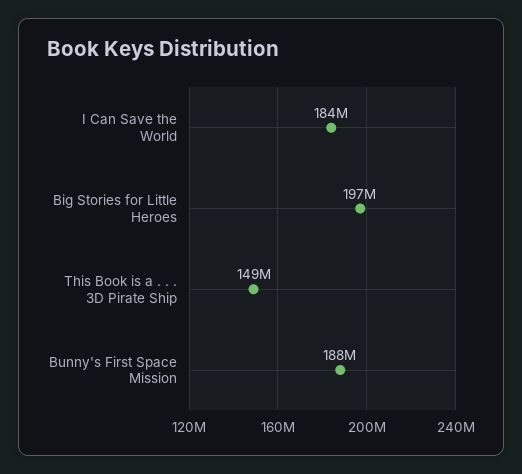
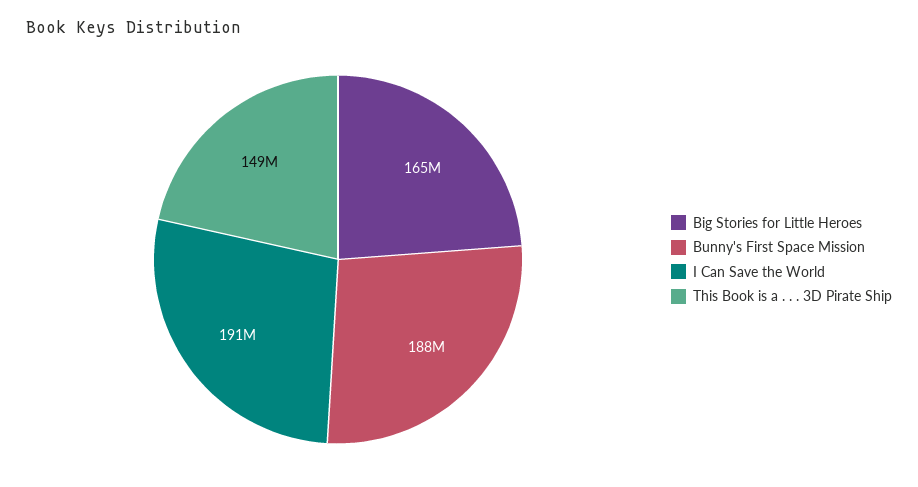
I Can Save the World: 184000000 -> 191000000
Big Stories for Little Heroes: 197000000 -> 165000000

